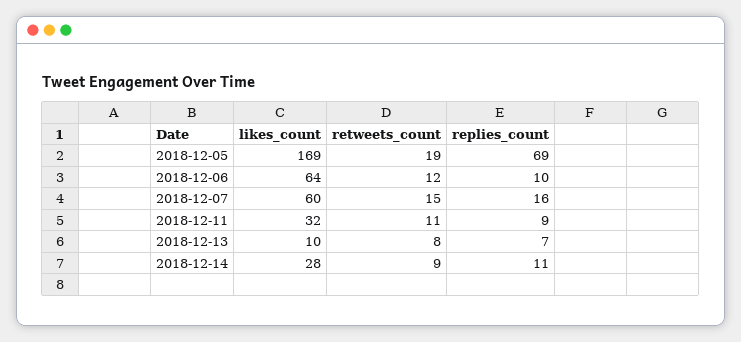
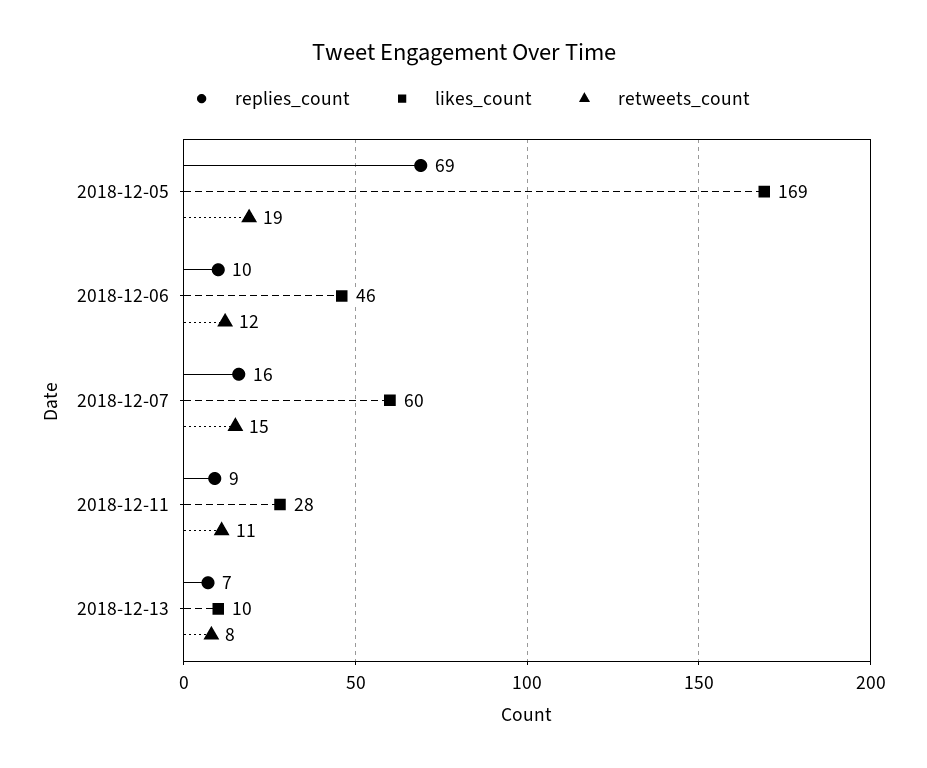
likes_count, 2018-12-06: 64 -> 46
likes_count, 2018-12-11: 32 -> 28
likes_count, 2018-12-14: 28 -> none
retweets_count, 2018-12-14: 9 -> none
replies_count, 2018-12-14: 11 -> none

